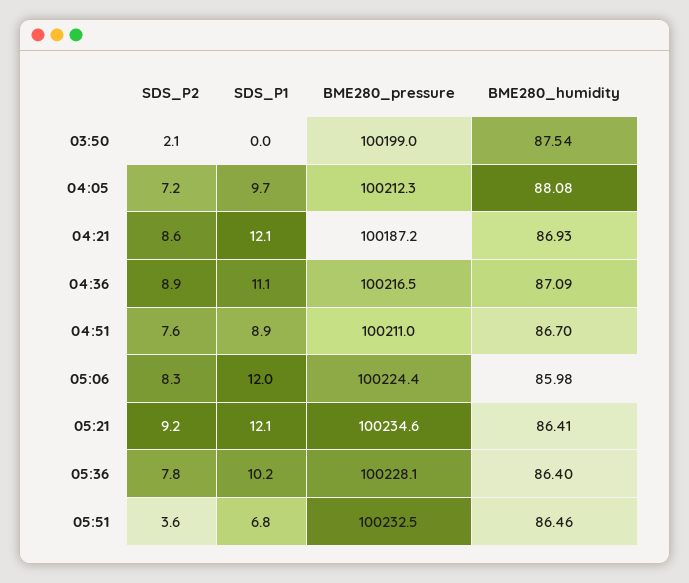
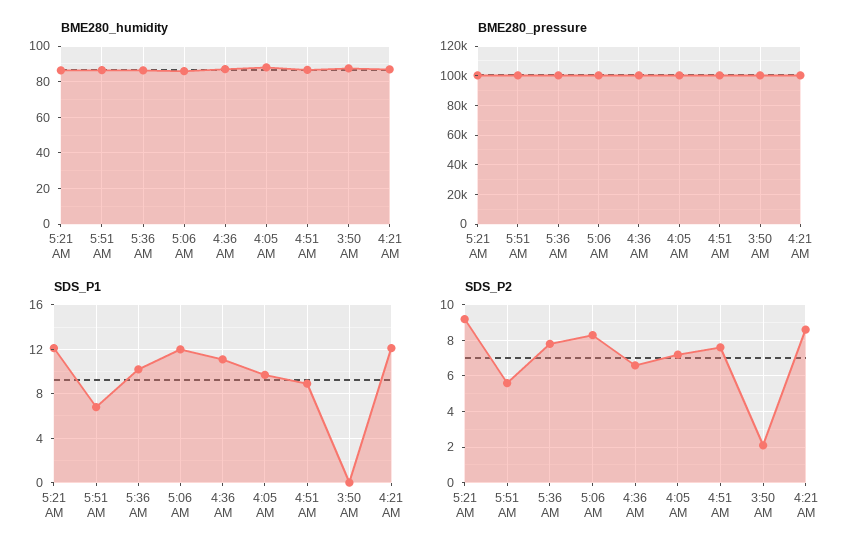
SDS_P2, 04:36: 8.9 -> 6.5
SDS_P2, 05:51: 3.6 -> 5.5

